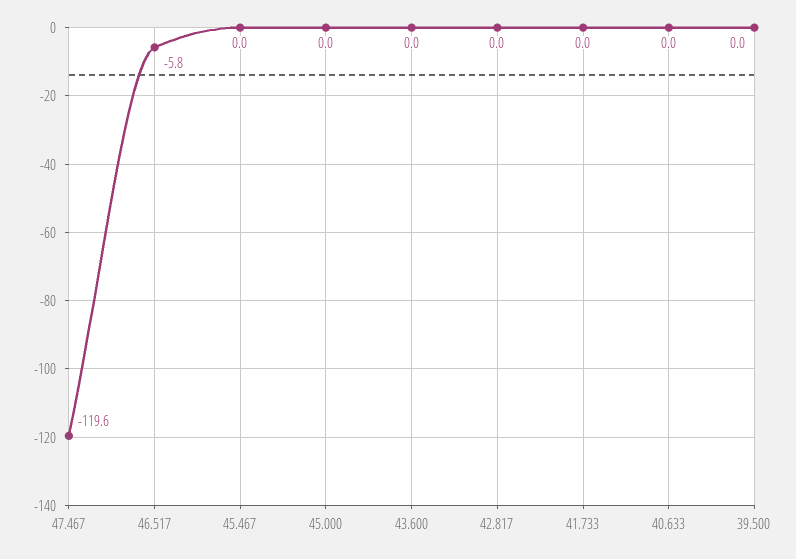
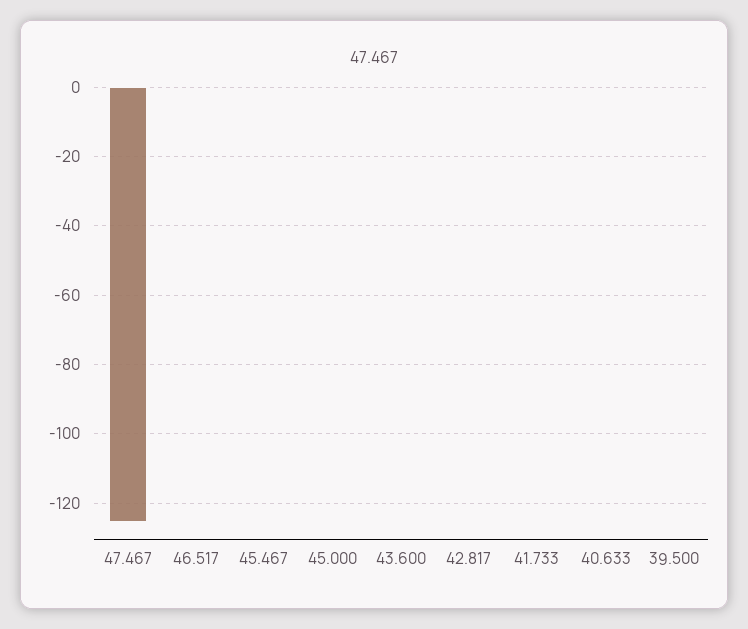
47.467: -119.6 -> -126
46.517: -5.8 -> 0

